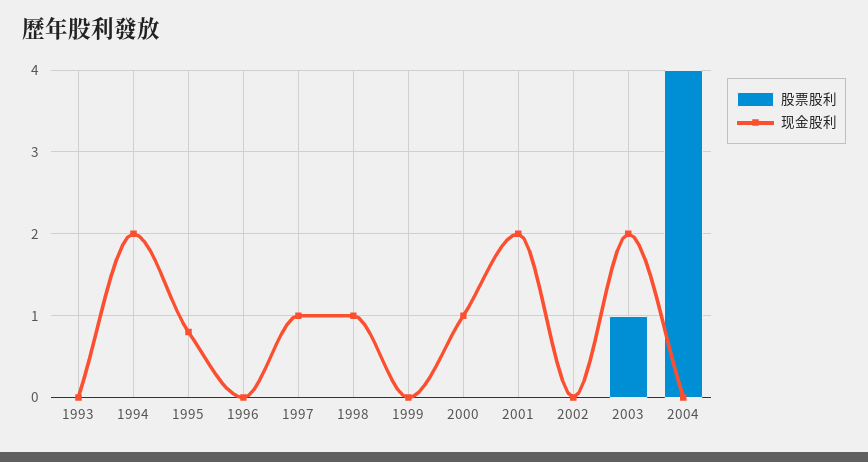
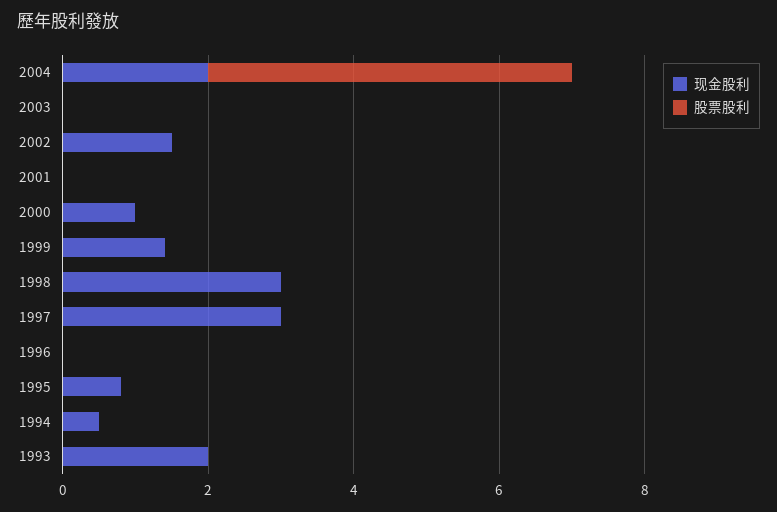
现金股利, 1993: 0 -> 2
现金股利, 1994: 2 -> 0.5
现金股利, 1997: 1 -> 3
现金股利, 1998: 1 -> 3
现金股利, 1999: 0 -> 1.5
现金股利, 2001: 2 -> 0
现金股利, 2002: 0 -> 1.5
股票股利, 2003: 1 -> 0
现金股利, 2003: 2 -> 0
股票股利, 2004: 4 -> 5
现金股利, 2004: 0 -> 2

